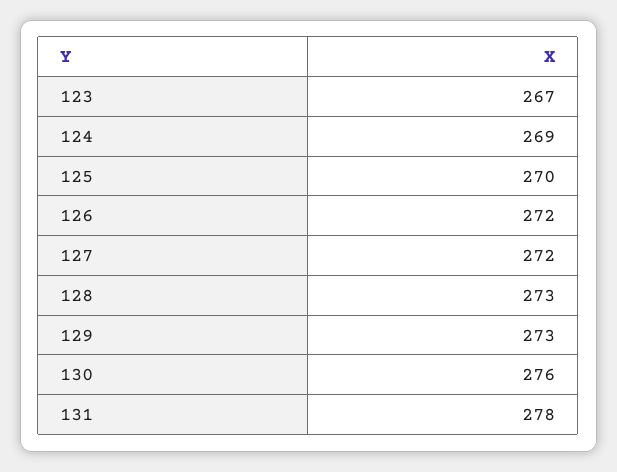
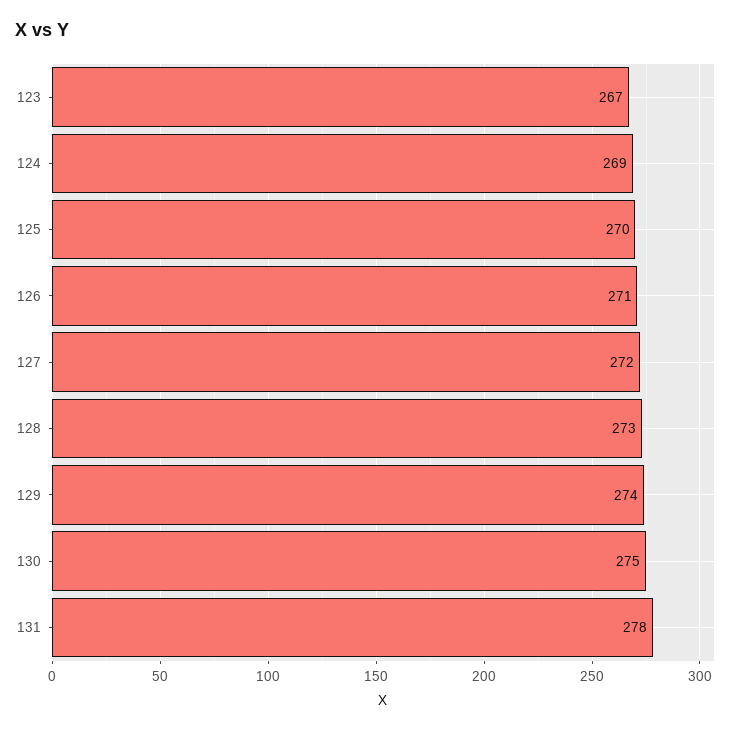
126: 272 -> 271
129: 273 -> 274
130: 276 -> 275

